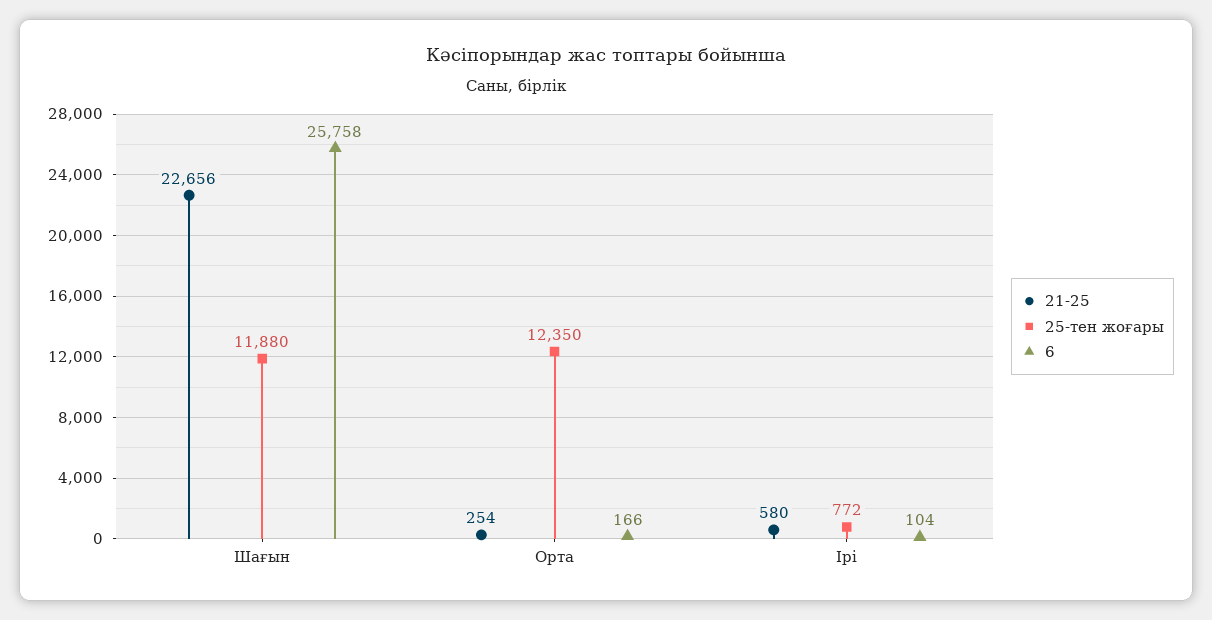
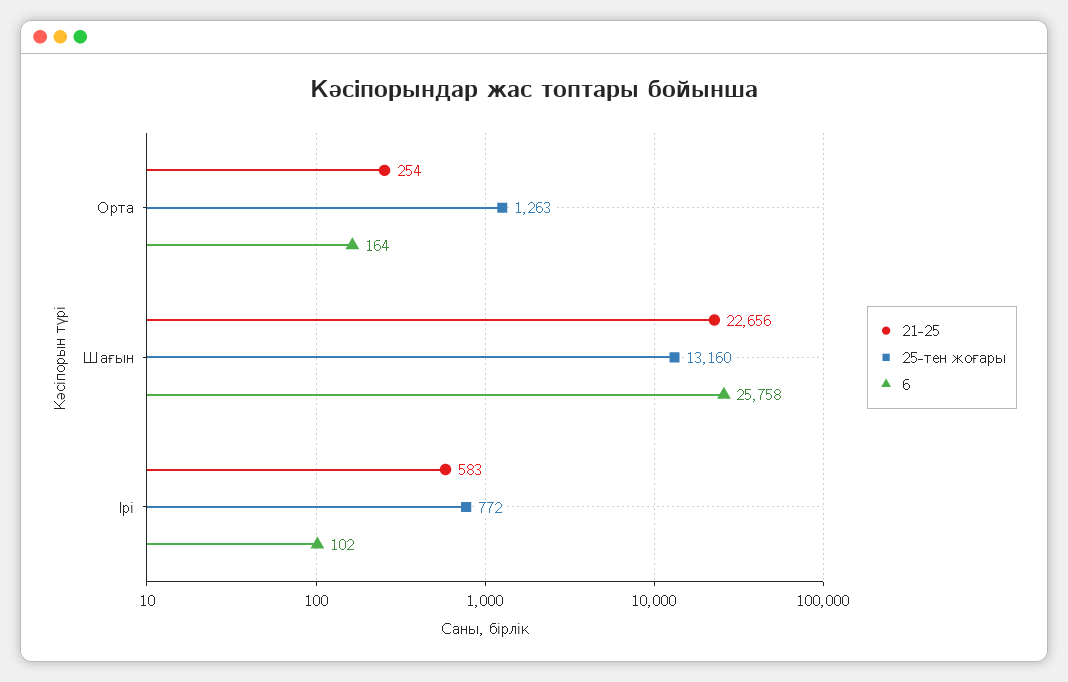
25-тен жоғары, Шағын: 11880 -> 13160
25-тен жоғары, Орта: 12350 -> 1263
6, Орта: 166 -> 164
21-25, Ірі: 580 -> 583
6, Ірі: 104 -> 102

